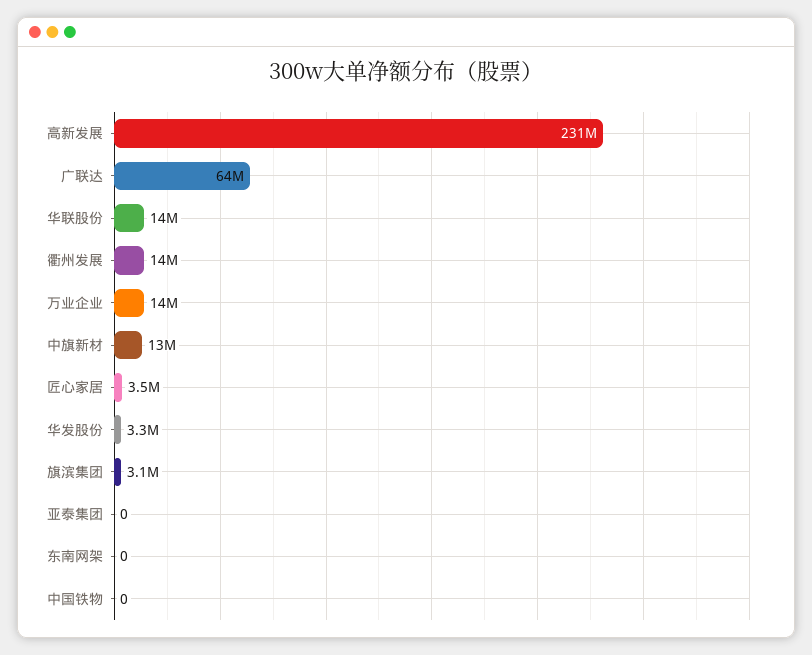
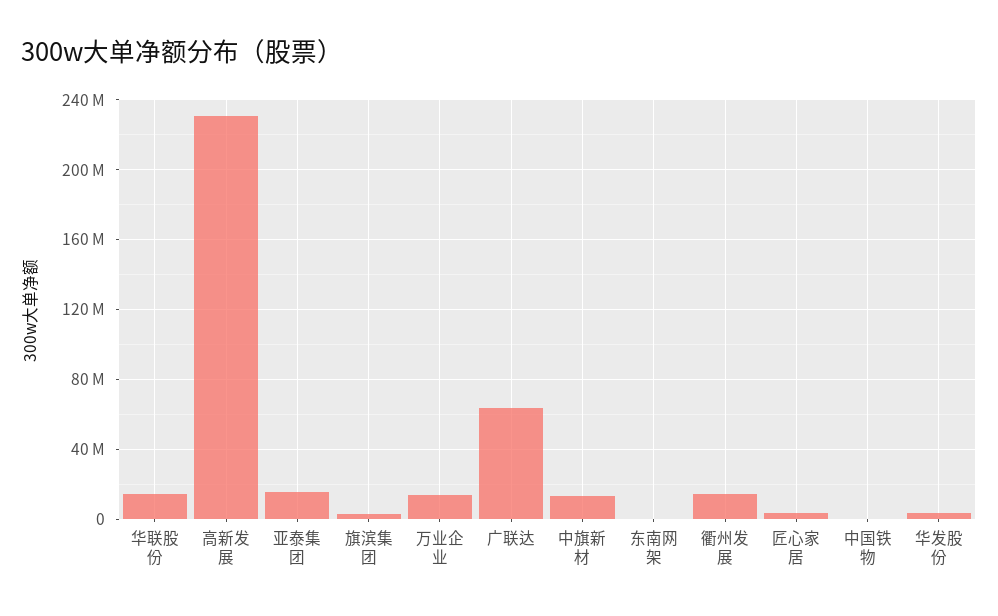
亚泰集团: 0 -> 15000000

